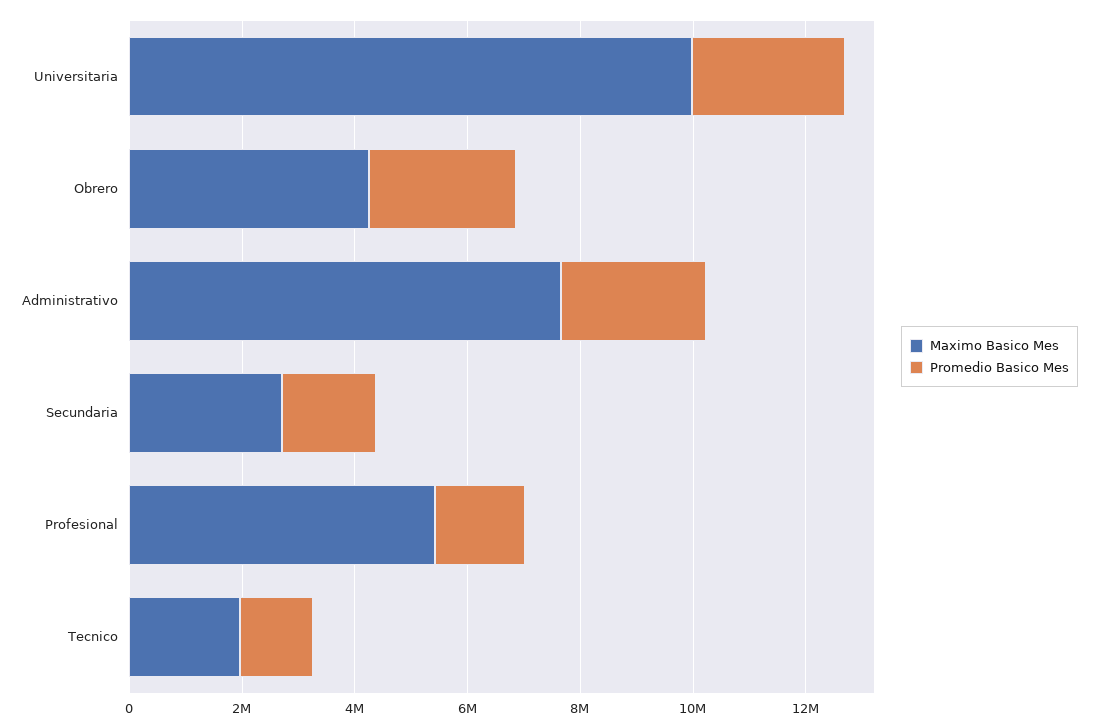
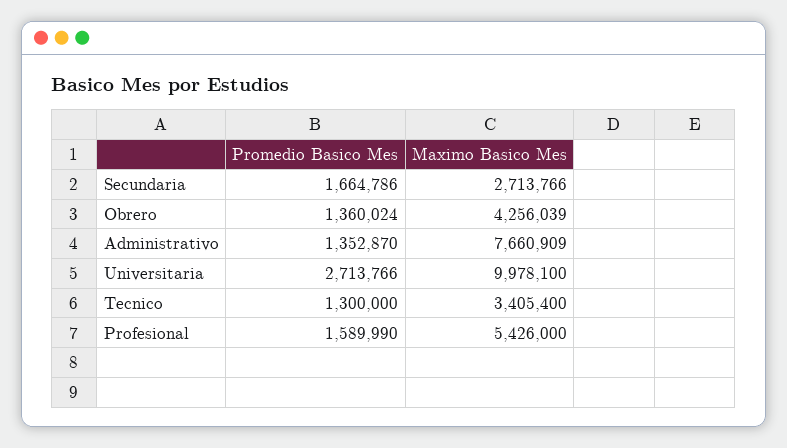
Promedio Basico Mes, Obrero: 2500000 -> 1360024
Promedio Basico Mes, Administrativo: 2500000 -> 1352870
Maximo Basico Mes, Tecnico: 2000000 -> 3405400

